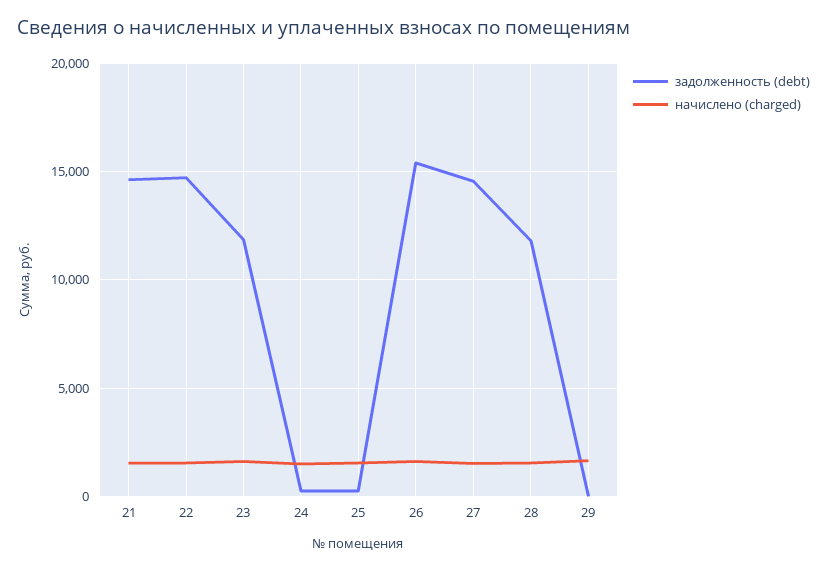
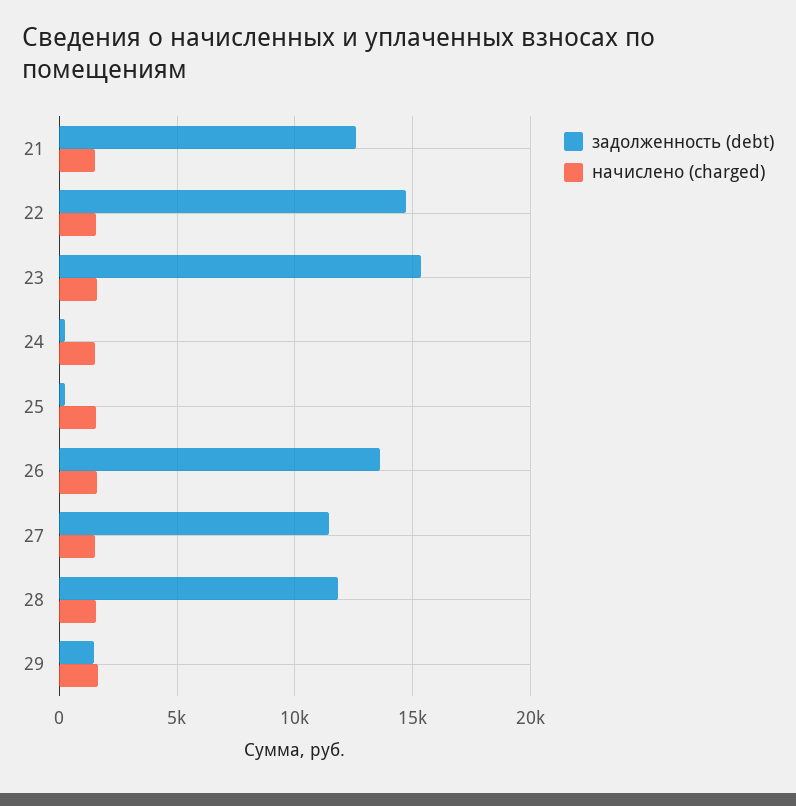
задолженность (debt), 21: 14500 -> 12500
задолженность (debt), 23: 12000 -> 15500
задолженность (debt), 26: 15500 -> 13500
задолженность (debt), 27: 14500 -> 11500
задолженность (debt), 29: 0 -> 1500

